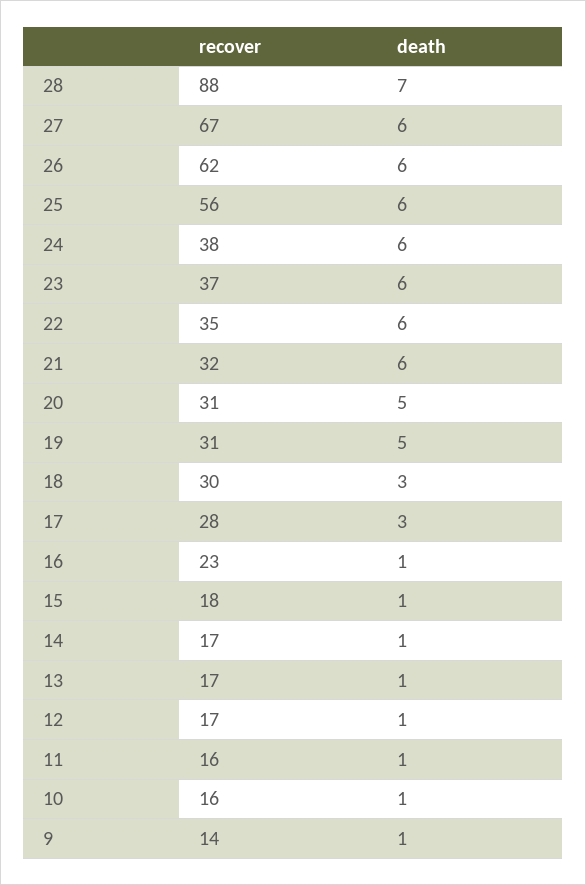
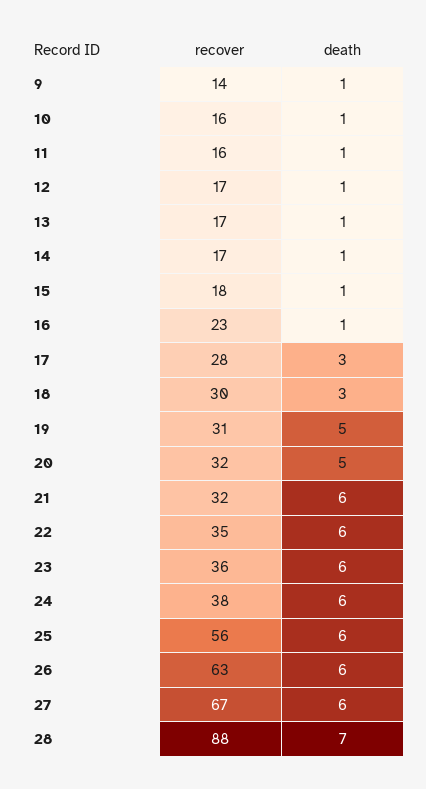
recover, 26: 62 -> 63
recover, 23: 37 -> 36
recover, 20: 31 -> 32

